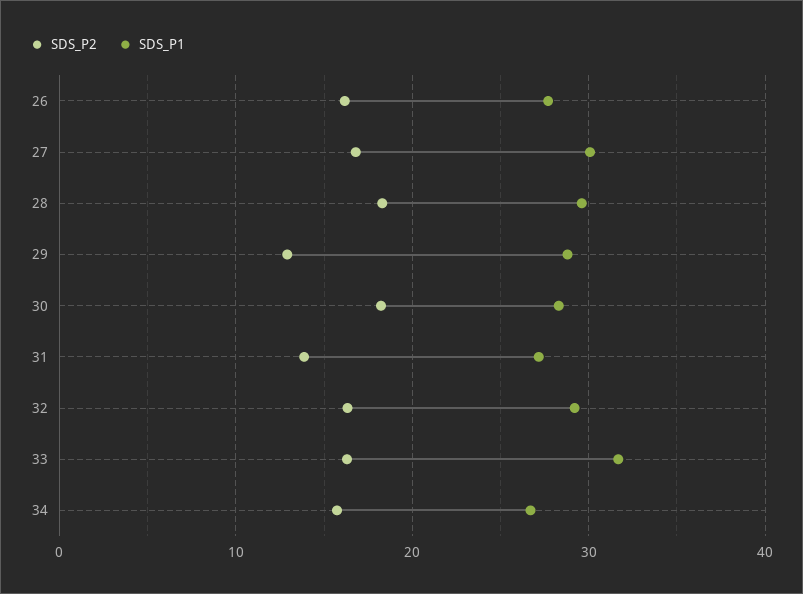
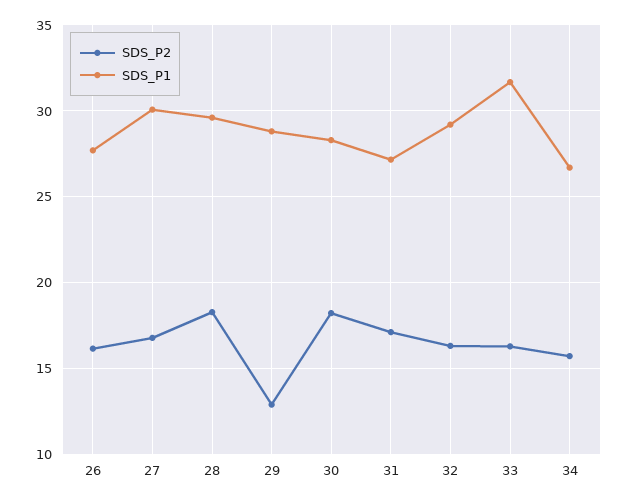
SDS_P2, 31: 14 -> 17

